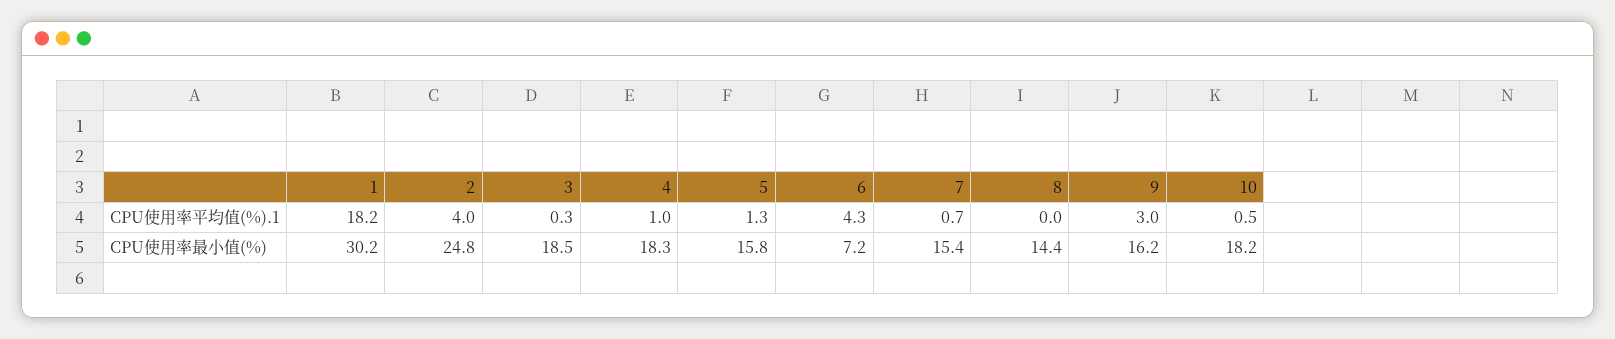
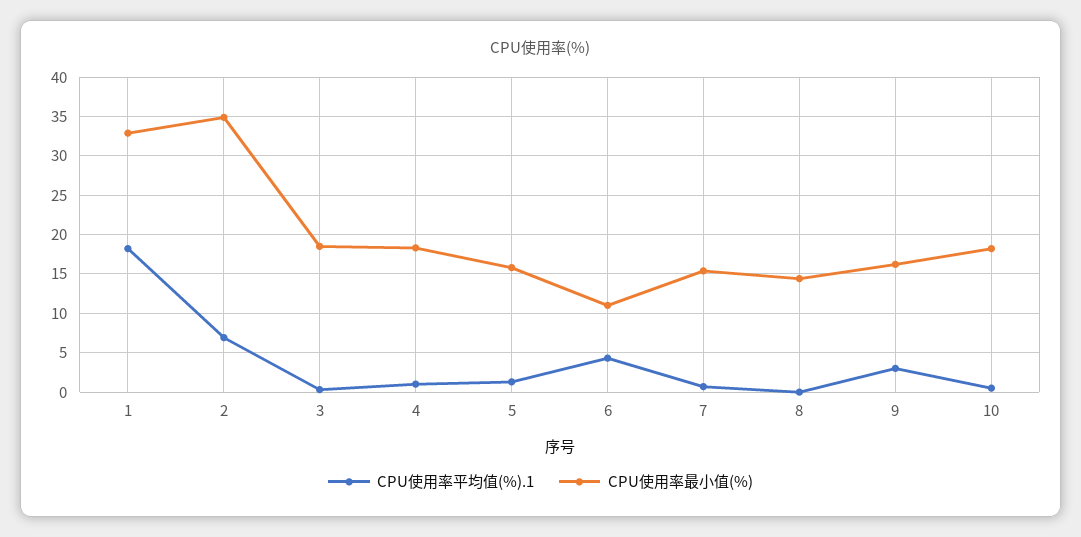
CPU使用率平均值(%).1, 2: 4 -> 7
CPU使用率最小值(%), 1: 30.2 -> 33
CPU使用率最小值(%), 2: 24.8 -> 35
CPU使用率最小值(%), 6: 7.2 -> 11

